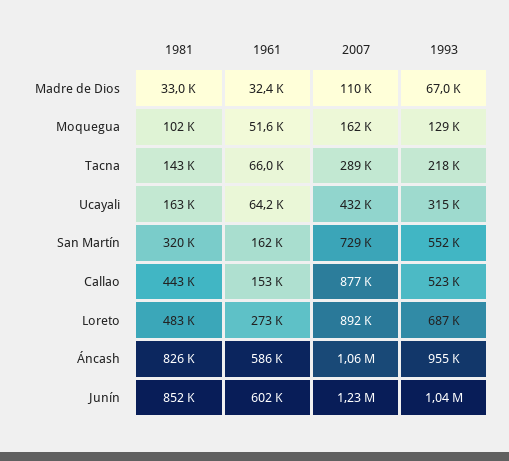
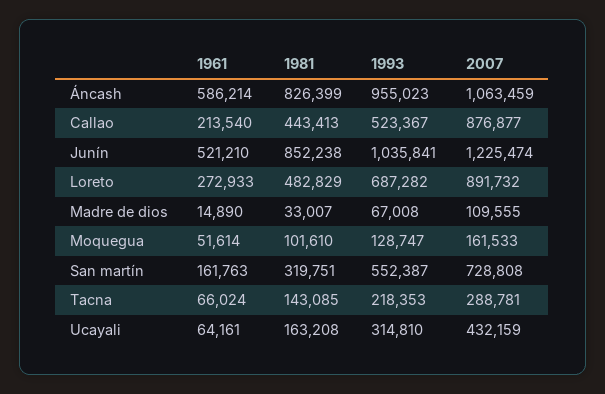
1961, Madre de Dios: 32400 -> 14890
1961, Callao: 153000 -> 213540
1961, Junín: 602000 -> 521210

